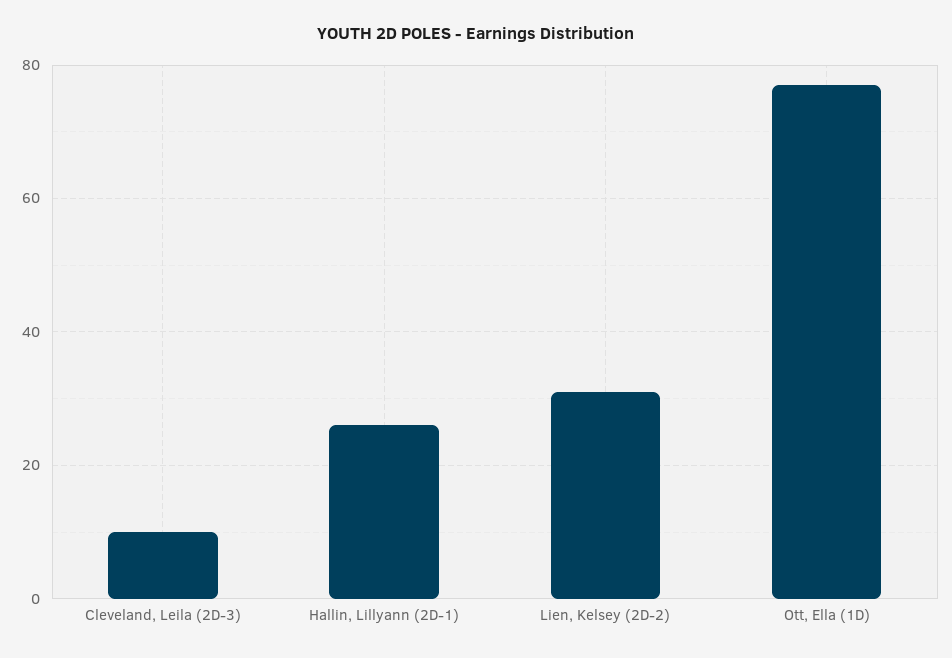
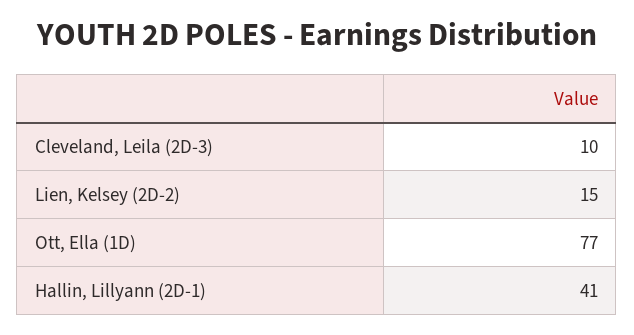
Hallin, Lillyann (2D-1): 25 -> 41
Lien, Kelsey (2D-2): 30 -> 15

